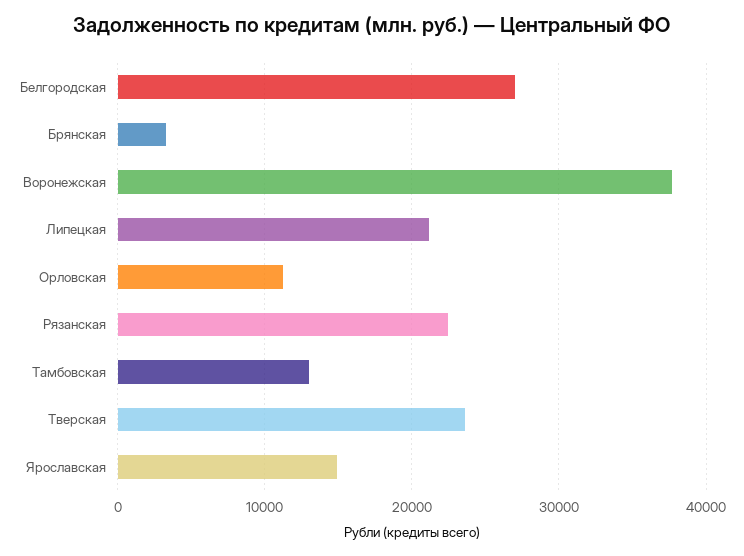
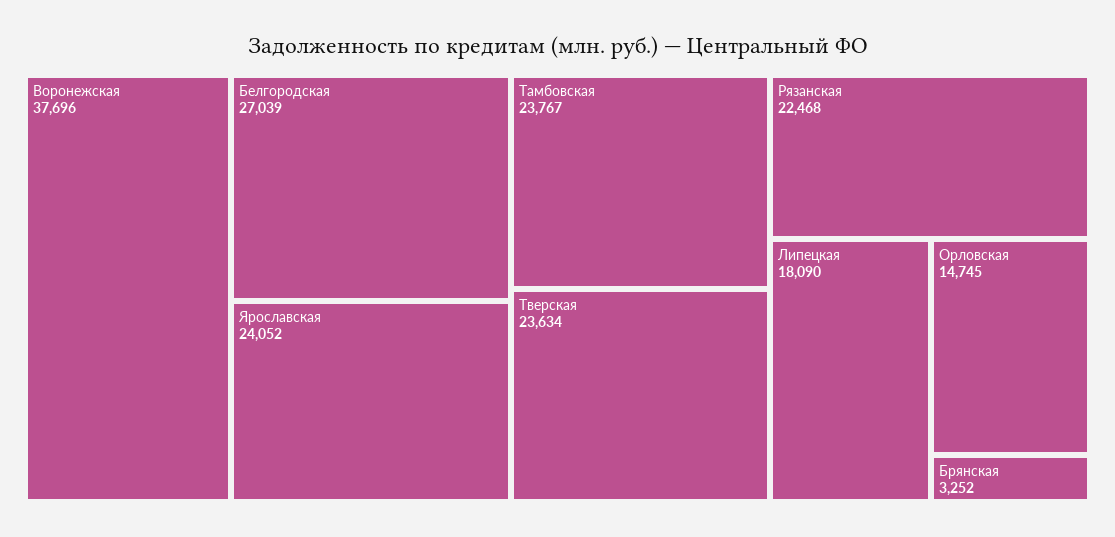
Липецкая: 21000 -> 18090
Орловская: 11000 -> 14745
Тамбовская: 13000 -> 23767
Ярославская: 15000 -> 24052

